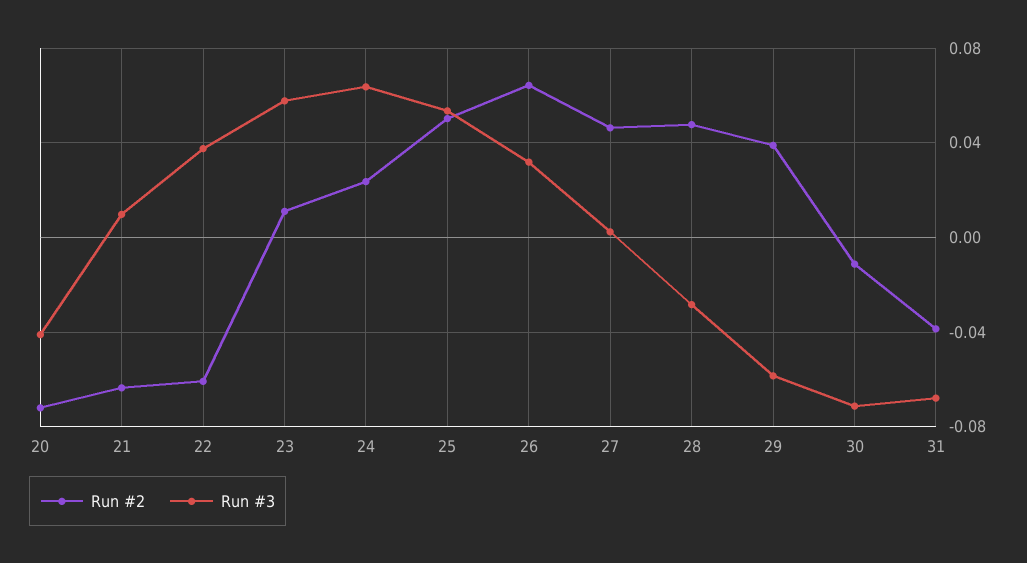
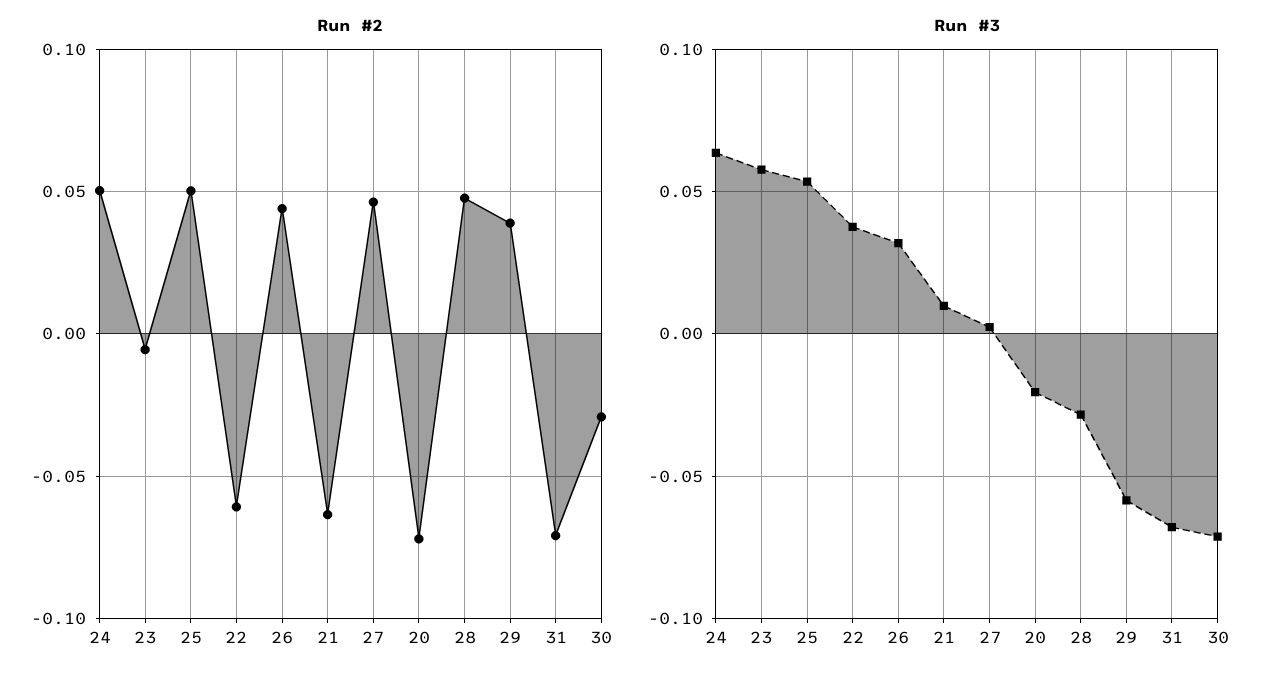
Run #3, 20: -0.04 -> -0.02
Run #2, 23: 0.01 -> -0.005
Run #2, 24: 0.025 -> 0.05
Run #2, 26: 0.065 -> 0.045
Run #2, 30: -0.01 -> -0.03
Run #2, 31: -0.04 -> -0.07

